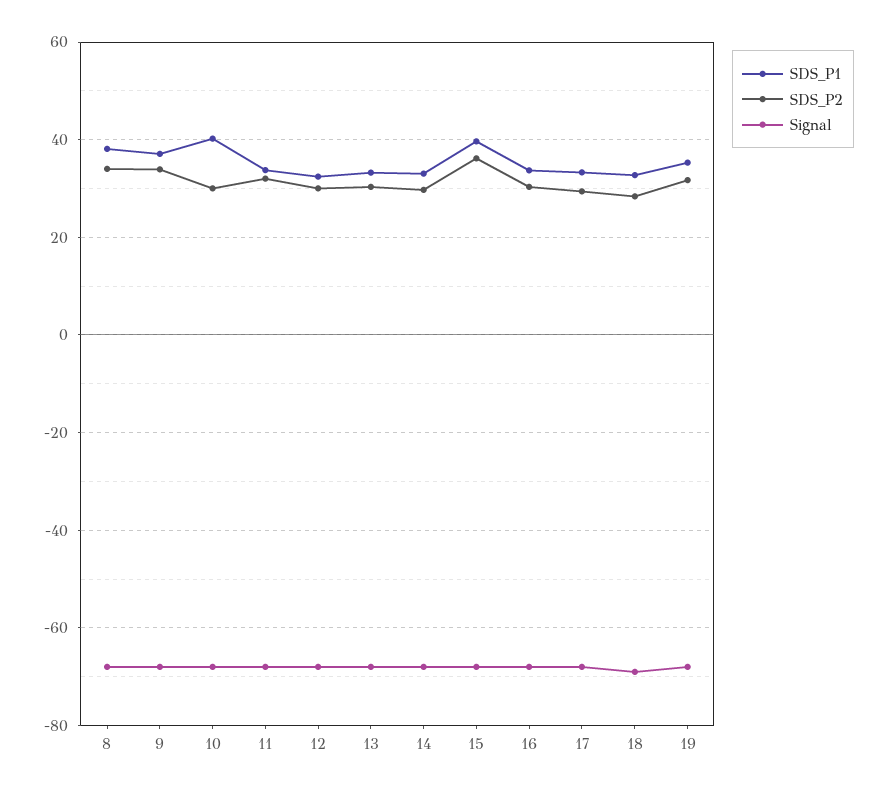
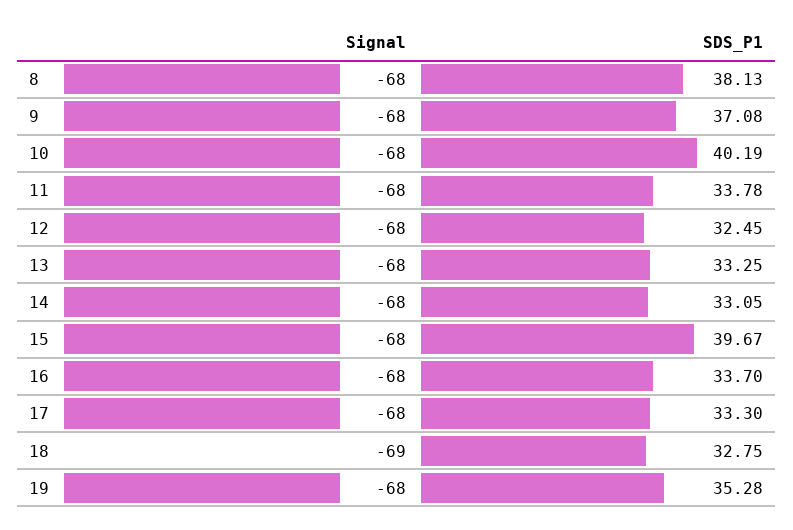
SDS_P2, 8: 34 -> none
SDS_P2, 9: 34 -> none
SDS_P2, 10: 30 -> none
SDS_P2, 11: 32 -> none
SDS_P2, 12: 30 -> none
SDS_P2, 13: 30 -> none
SDS_P2, 14: 30 -> none
SDS_P2, 15: 36 -> none
SDS_P2, 16: 30 -> none
SDS_P2, 17: 30 -> none
SDS_P2, 18: 28 -> none
SDS_P2, 19: 32 -> none

